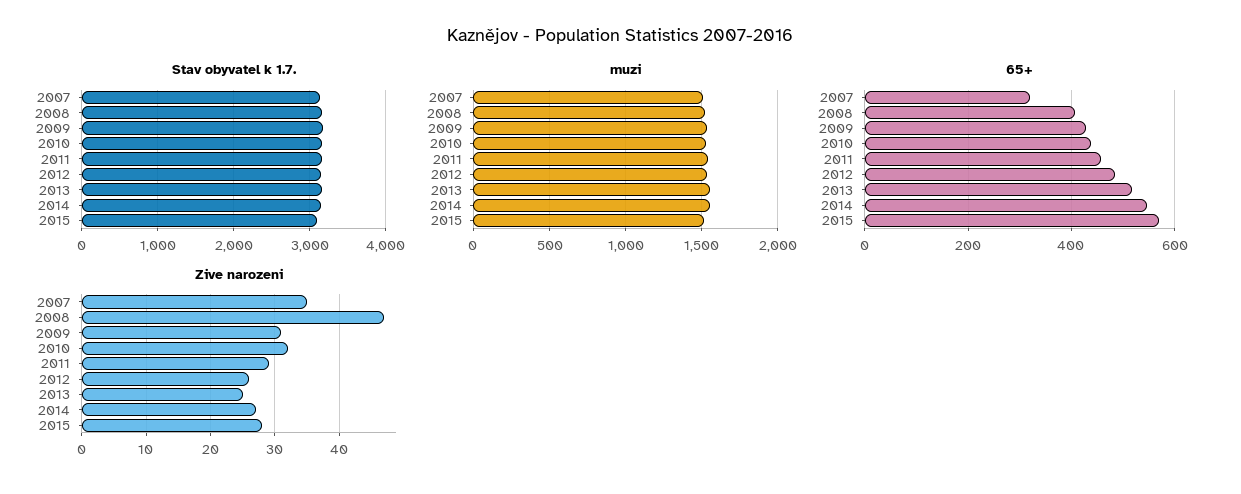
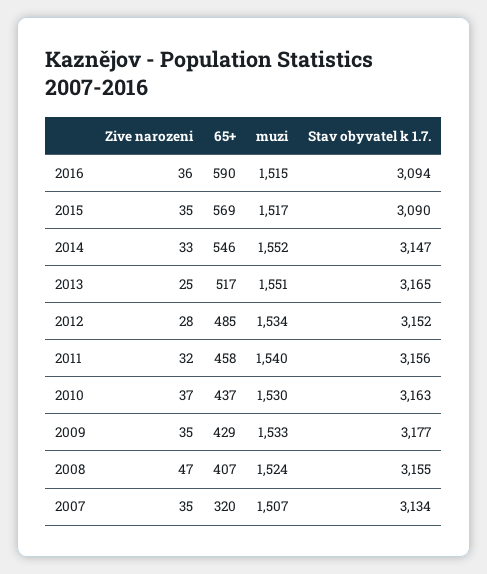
Zive narozeni, 2009: 31 -> 35
Zive narozeni, 2010: 32 -> 37
Zive narozeni, 2011: 29 -> 32
Zive narozeni, 2012: 26 -> 28
Zive narozeni, 2014: 27 -> 33
Zive narozeni, 2015: 28 -> 35
Zive narozeni, 2016: none -> 36
65+, 2016: none -> 590
muzi, 2016: none -> 1515
Stav obyvatel k 1.7., 2016: none -> 3094

